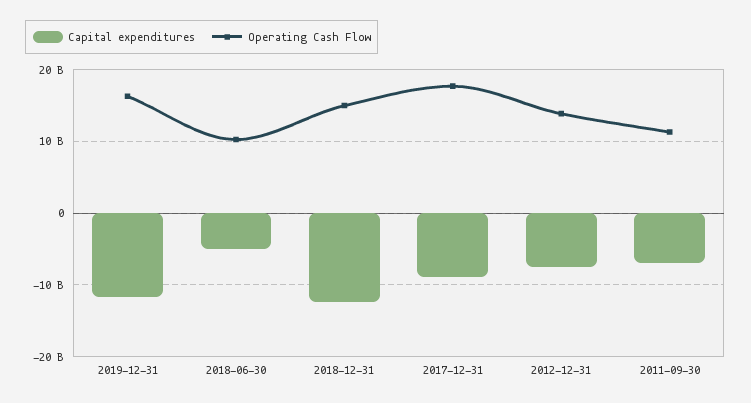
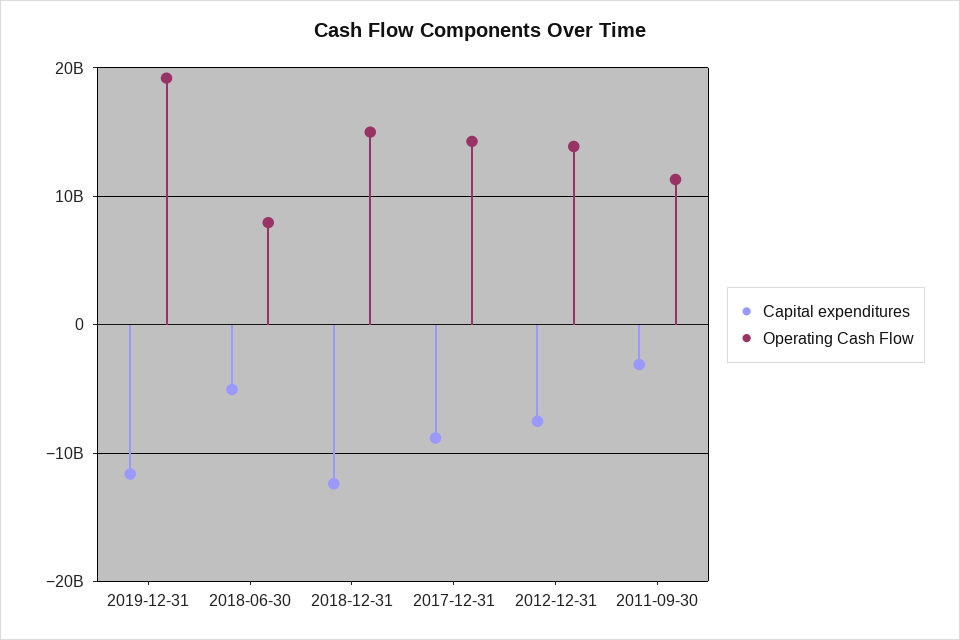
Operating Cash Flow, 2019-12-31: 16000000000 -> 19000000000
Operating Cash Flow, 2018-06-30: 10000000000 -> 8000000000
Operating Cash Flow, 2017-12-31: 18000000000 -> 14000000000
Capital expenditures, 2011-09-30: -7000000000 -> -3000000000

